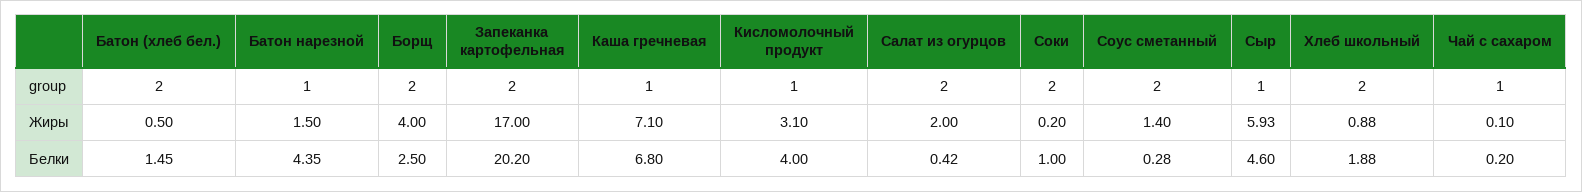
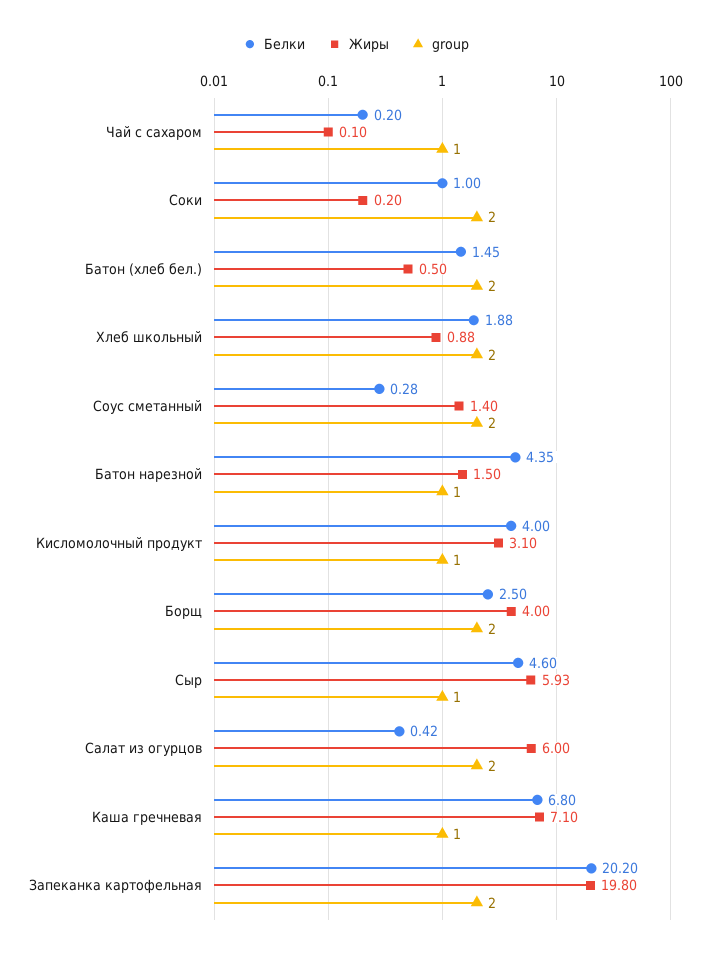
Жиры, Запеканка картофельная: 17 -> 19.8
Жиры, Салат из огурцов: 2 -> 6

